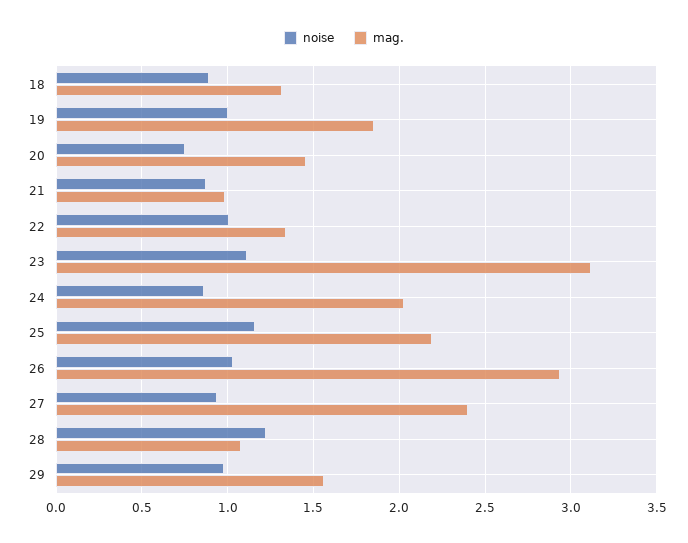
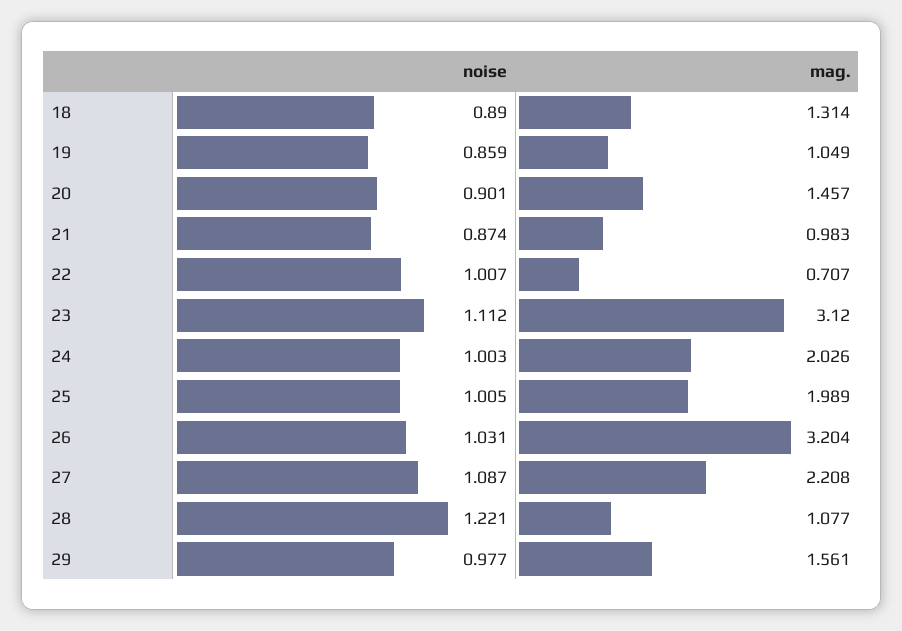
noise, 19: 1 -> 0.859
mag., 19: 1.85 -> 1.049
noise, 20: 0.75 -> 0.901
mag., 22: 1.35 -> 0.707
noise, 24: 0.85 -> 1.003
noise, 25: 1.15 -> 1.005
mag., 25: 2.2 -> 1.989
mag., 26: 2.95 -> 3.204
noise, 27: 0.95 -> 1.087
mag., 27: 2.4 -> 2.208

